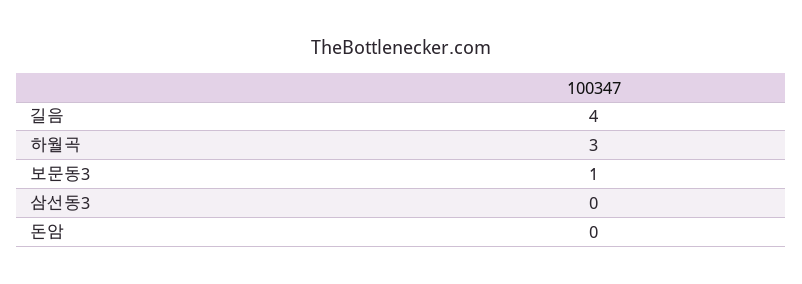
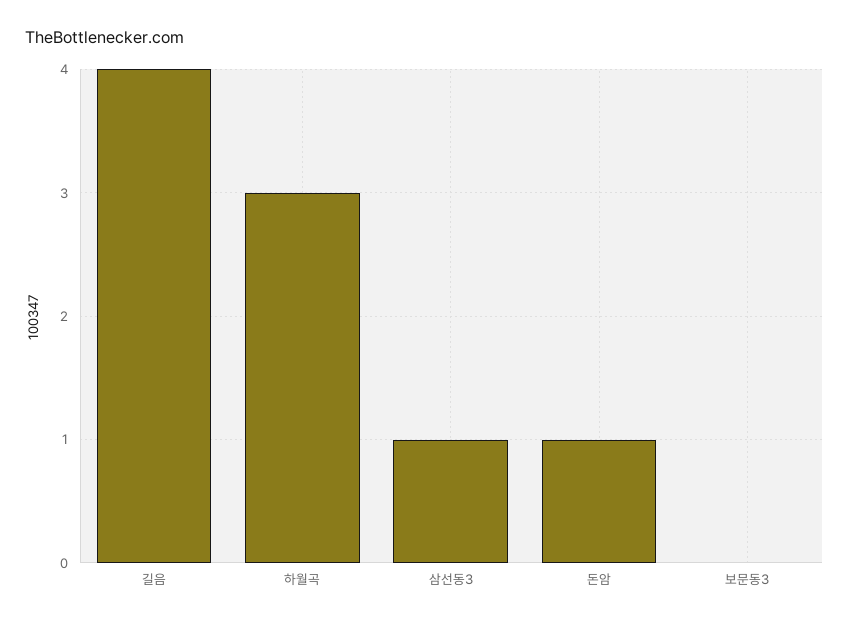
보문동3: 1 -> 0
삼선동3: 0 -> 1
돈암: 0 -> 1

